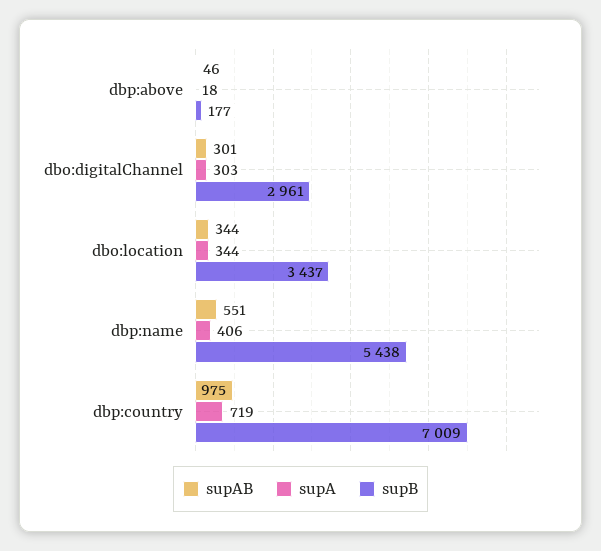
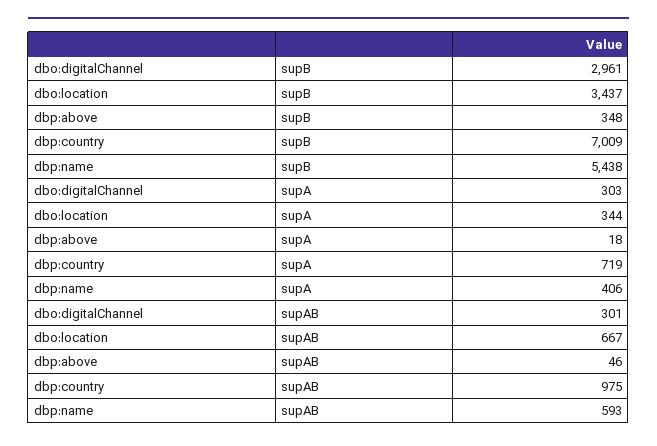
supB, dbp:above: 177 -> 348
supAB, dbo:location: 344 -> 667
supAB, dbp:name: 551 -> 593

